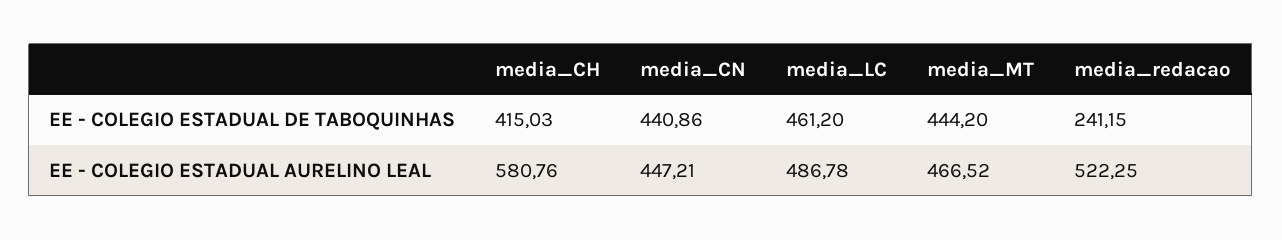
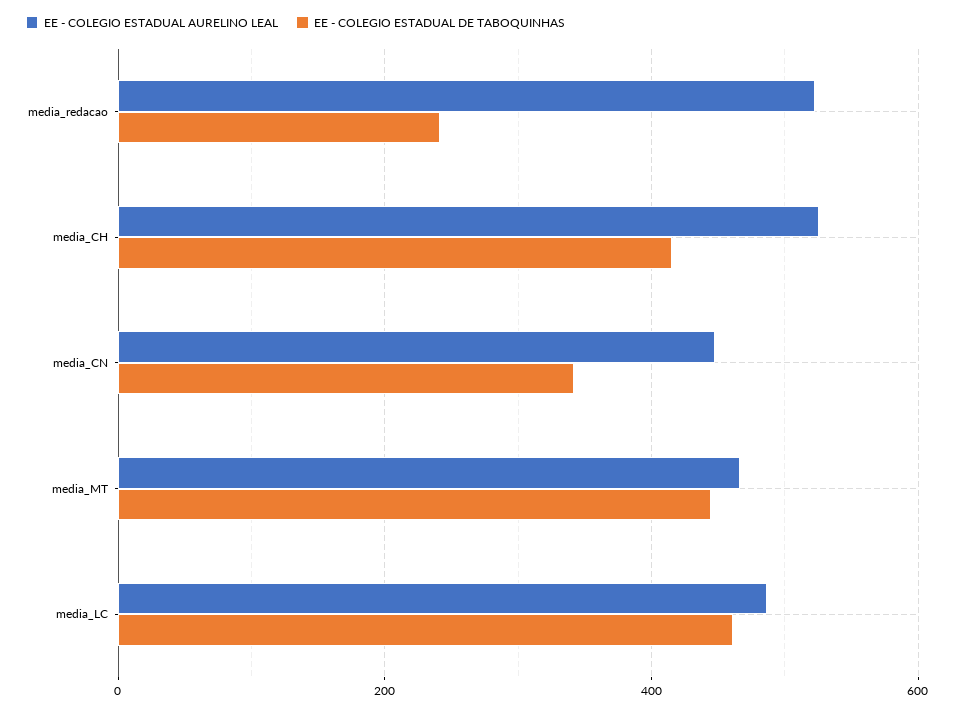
EE - COLEGIO ESTADUAL DE TABOQUINHAS, media_CN: 440.86 -> 340
EE - COLEGIO ESTADUAL AURELINO LEAL, media_CH: 580.76 -> 520

